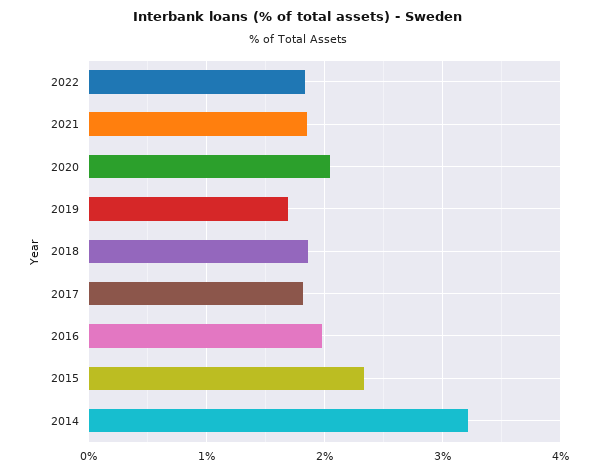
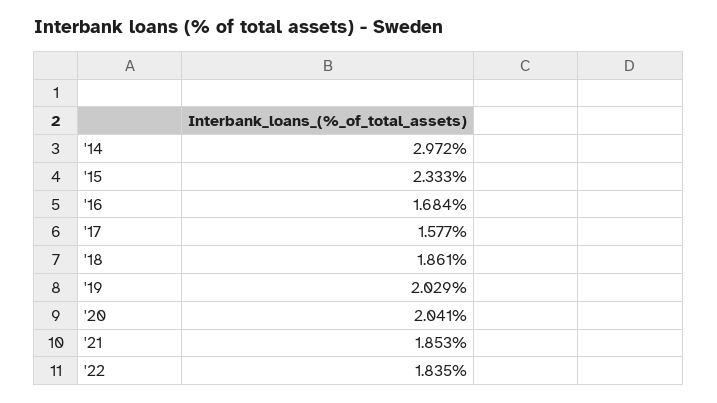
2019: 1.7 -> 2.029
2017: 1.8 -> 1.577
2016: 2 -> 1.684
2014: 3.2 -> 2.972

